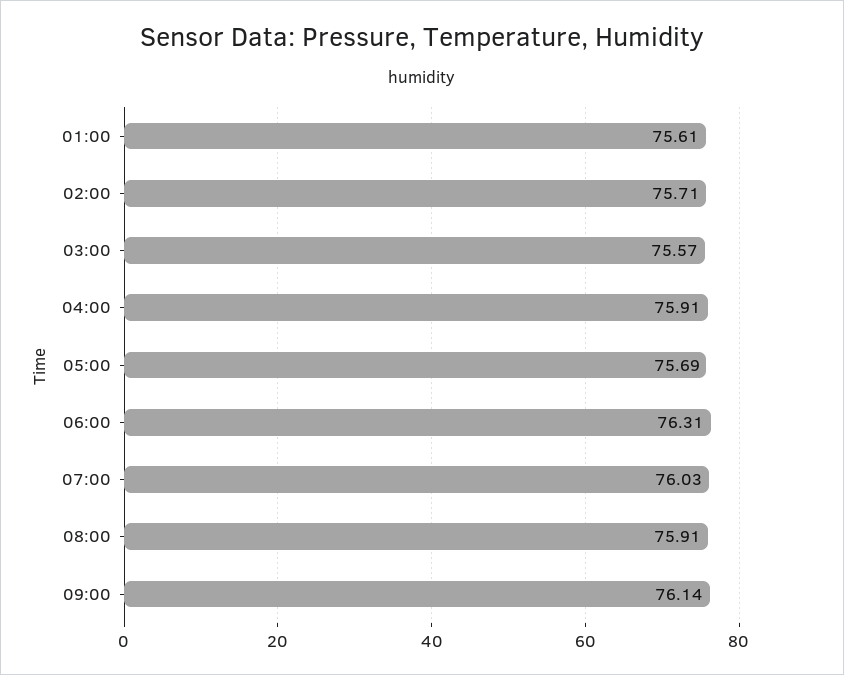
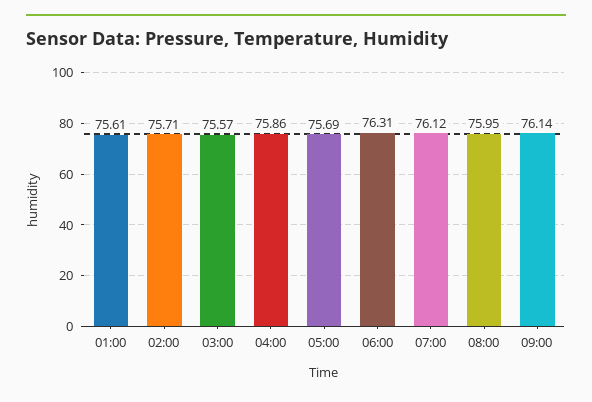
04:00: 75.91 -> 75.86
07:00: 76.03 -> 76.12
08:00: 75.91 -> 75.95

